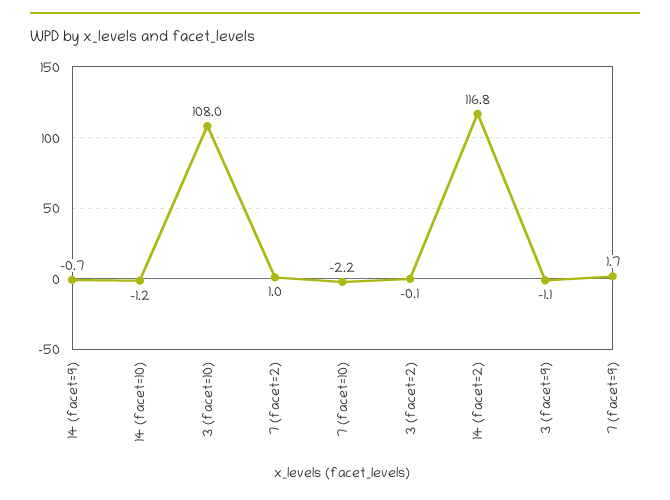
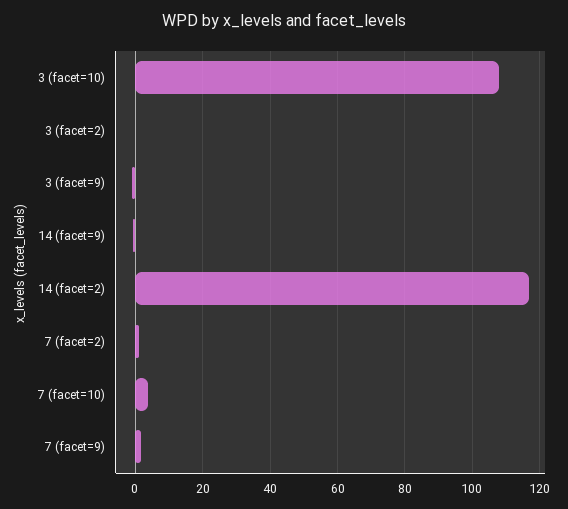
14 (facet=10): -1.2 -> none
7 (facet=10): -2.2 -> 4

